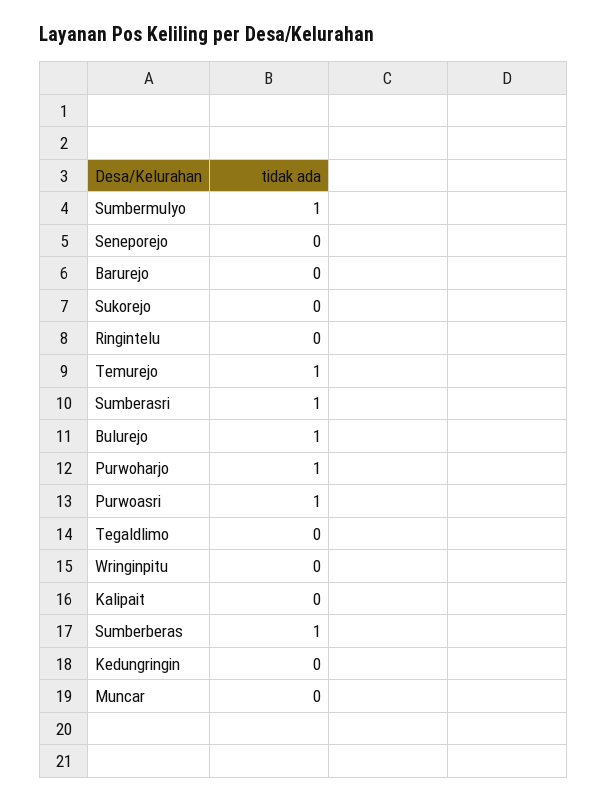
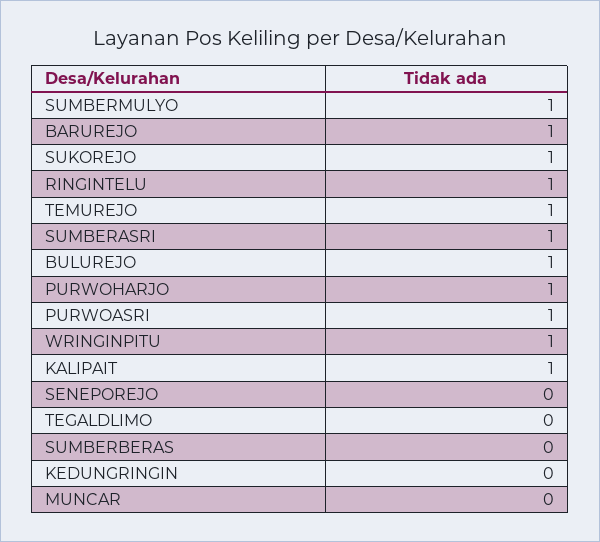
Barurejo: 0 -> 1
Sukorejo: 0 -> 1
Ringintelu: 0 -> 1
Wringinpitu: 0 -> 1
Kalipait: 0 -> 1
Sumberberas: 1 -> 0

